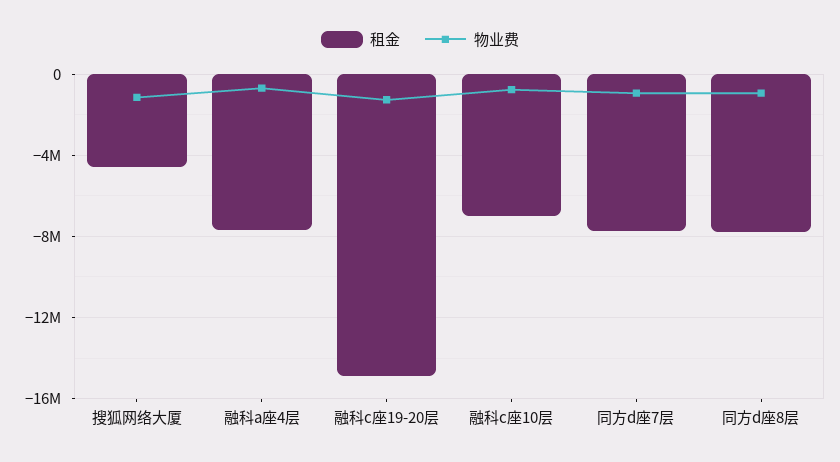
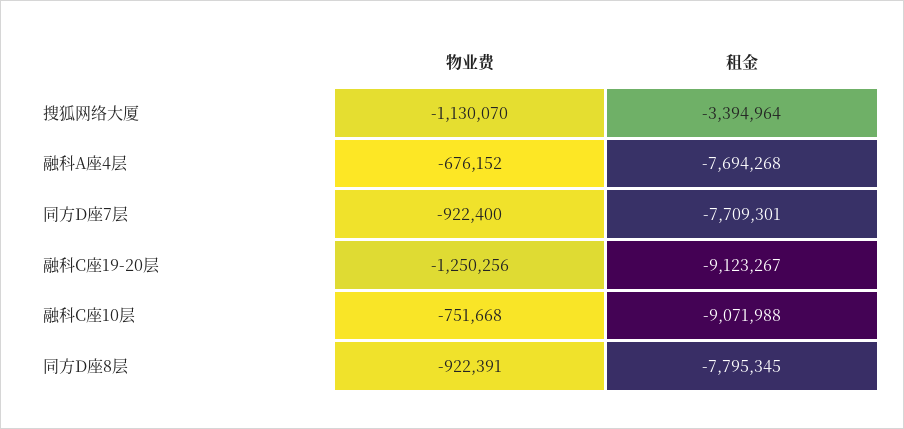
租金, 搜狐网络大厦: -4500000 -> -3394964
租金, 融科c座19-20层: -15000000 -> -9123267
租金, 融科c座10层: -7000000 -> -9071988

